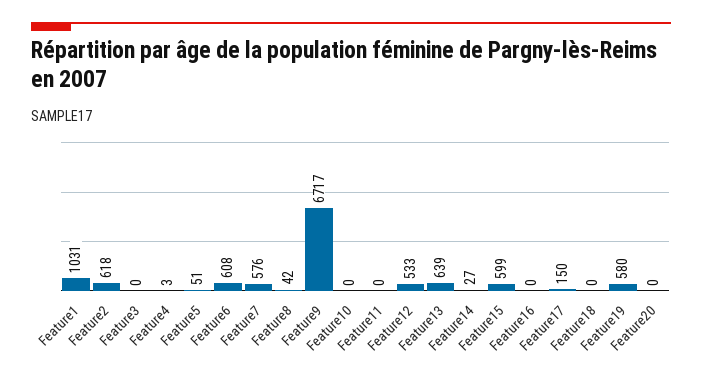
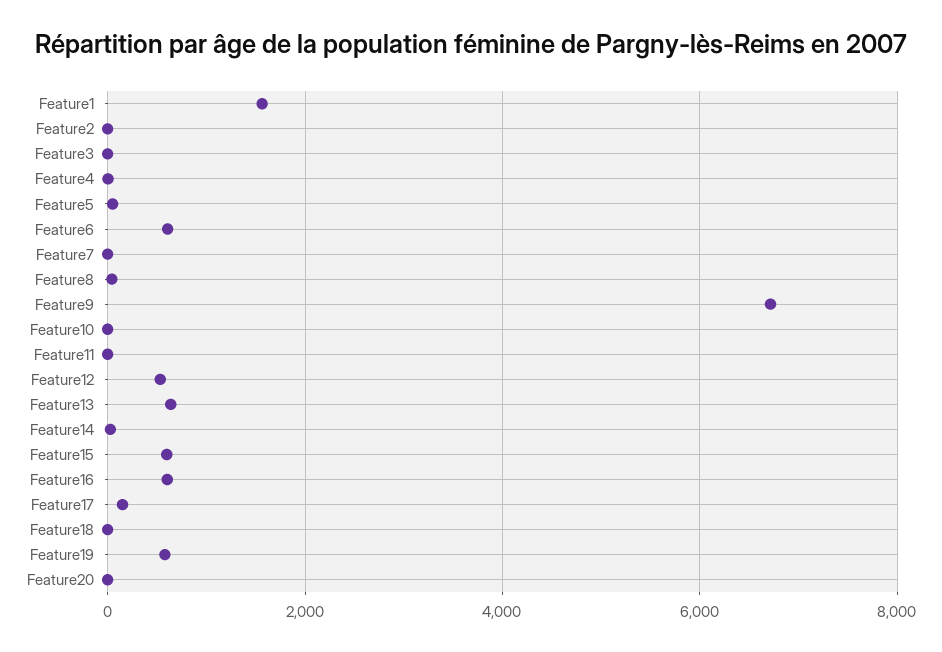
Feature1: 1031 -> 1600
Feature2: 618 -> 0
Feature7: 576 -> 0
Feature16: 0 -> 600

